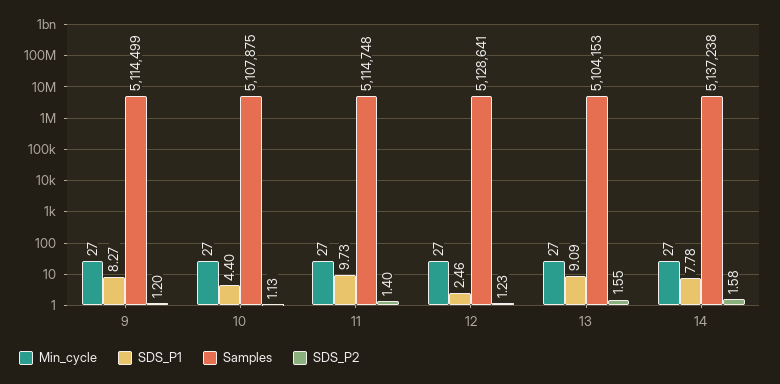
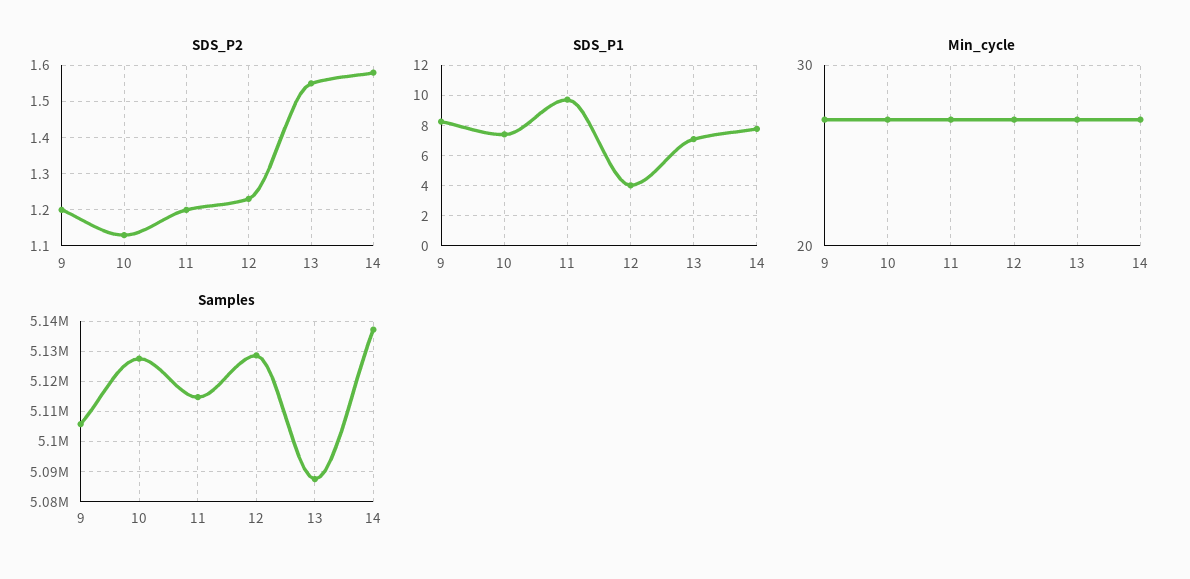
Samples, 9: 5114499 -> 5106000
SDS_P1, 10: 4.4 -> 7.5
Samples, 10: 5107875 -> 5128000
SDS_P2, 11: 1.4 -> 1.2
SDS_P1, 12: 2.46 -> 4
SDS_P1, 13: 9.09 -> 7
Samples, 13: 5104153 -> 5088000

